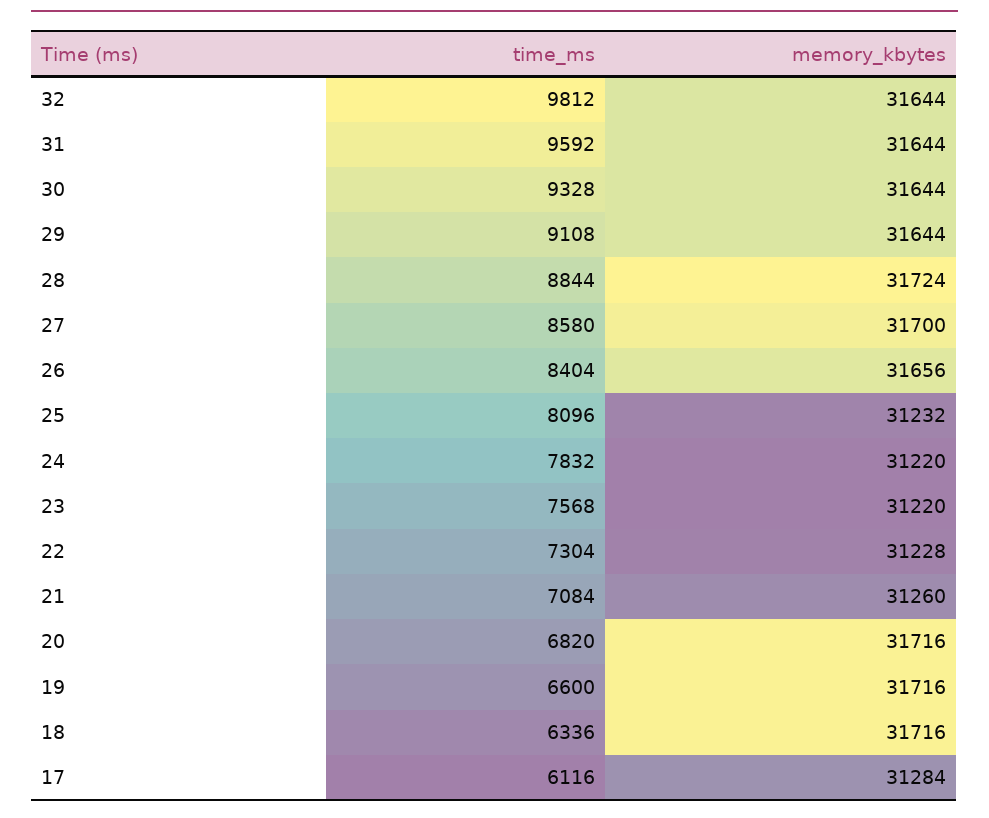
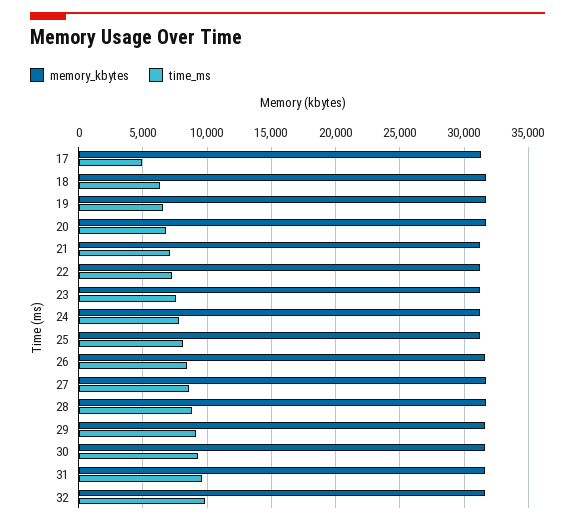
time_ms, 17: 6116 -> 5000

